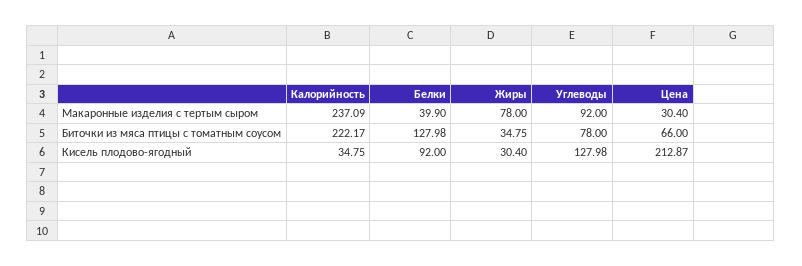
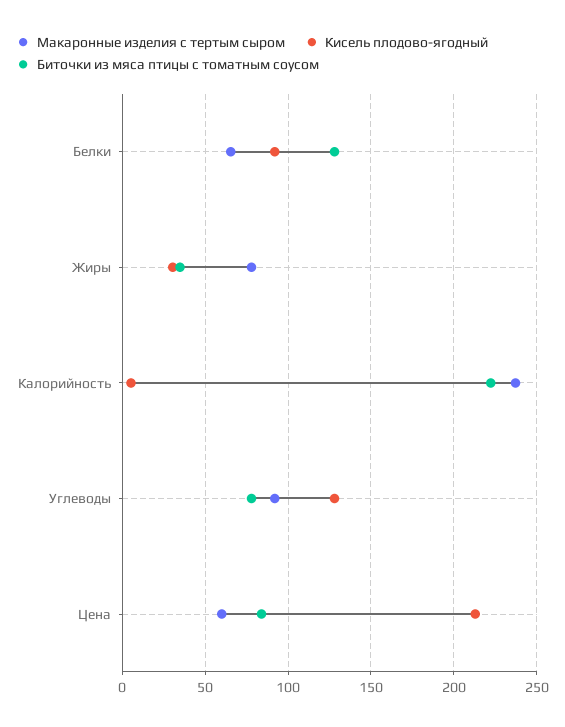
Макаронные изделия с тертым сыром, Белки: 39.9 -> 65
Макаронные изделия с тертым сыром, Цена: 30.4 -> 60
Биточки из мяса птицы с томатным соусом, Цена: 66 -> 85
Кисель плодово-ягодный, Калорийность: 34.75 -> 5

